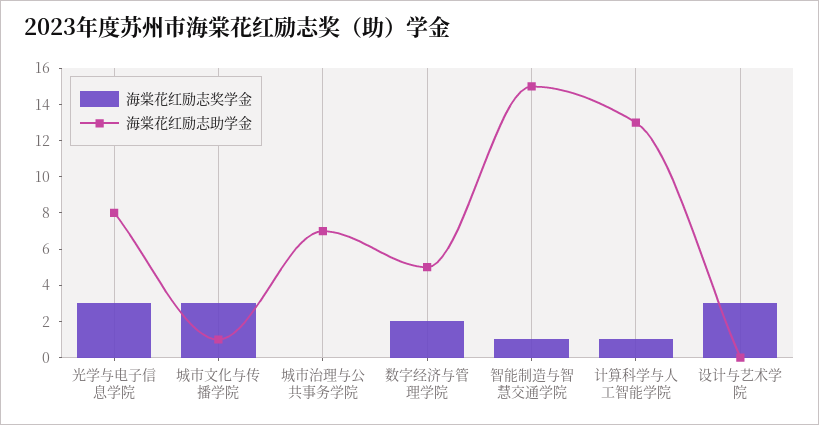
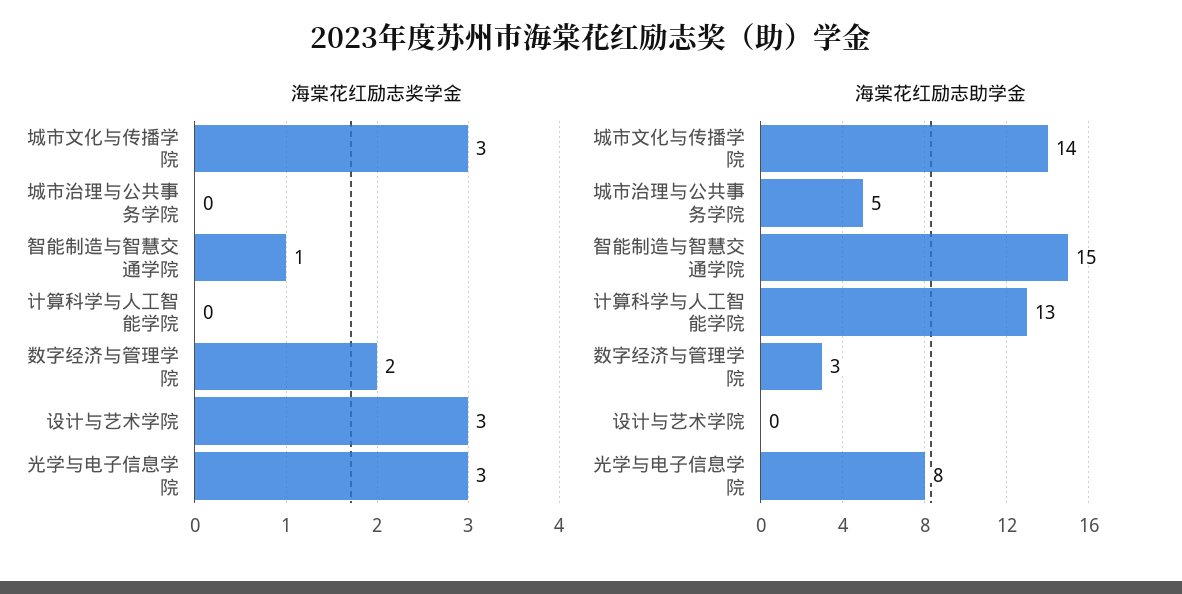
海棠花红励志助学金, 城市文化与传播学院: 1 -> 14
海棠花红励志助学金, 城市治理与公共事务学院: 7 -> 5
海棠花红励志助学金, 数字经济与管理学院: 5 -> 3
海棠花红励志奖学金, 计算科学与人工智能学院: 1 -> 0

